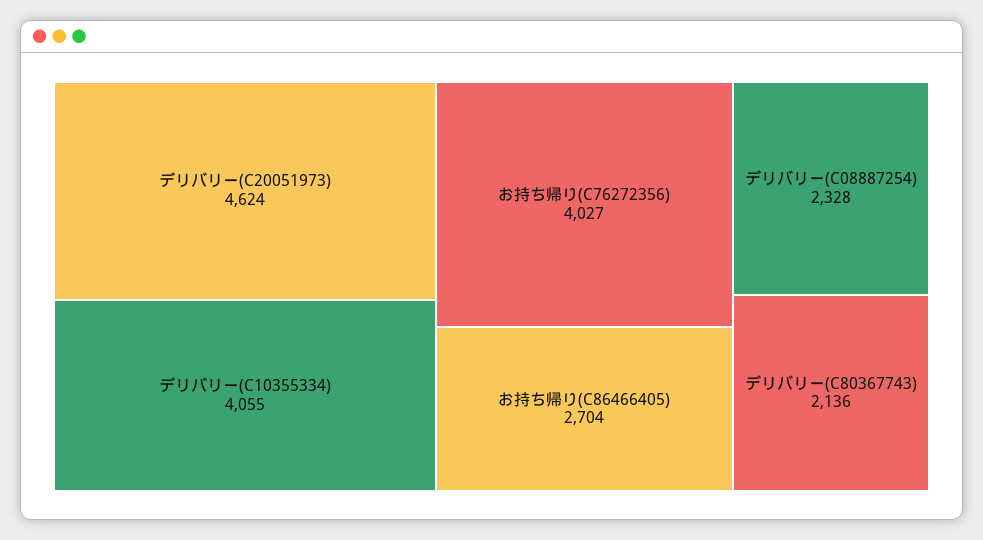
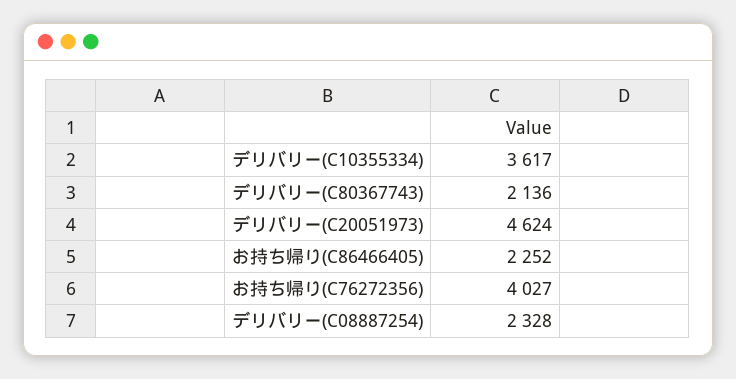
デリバリー(C10355334): 4055 -> 3617
お持ち帰り(C86466405): 2704 -> 2252

